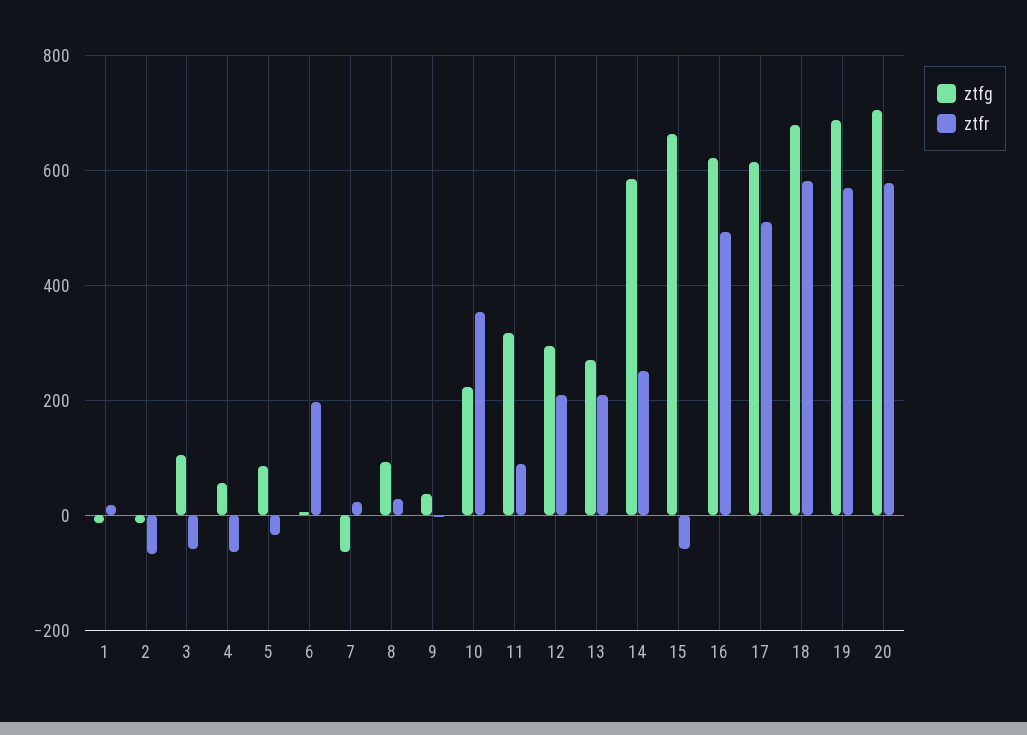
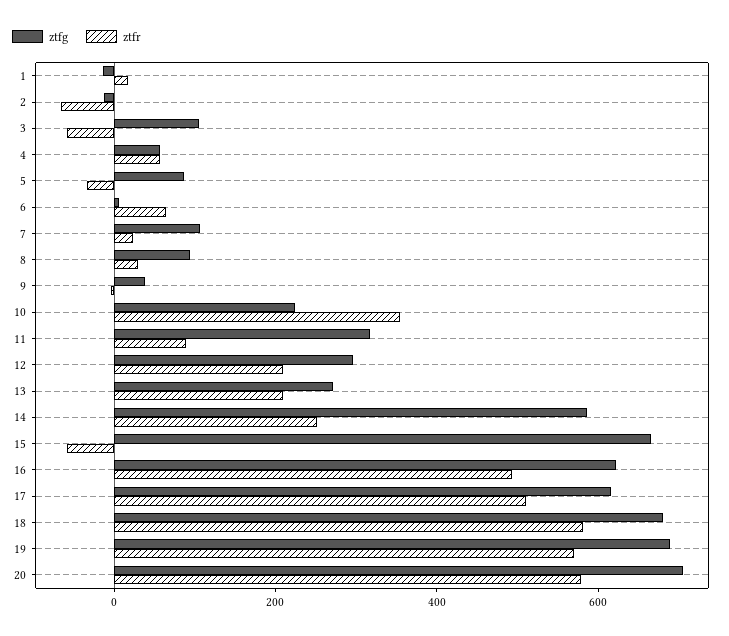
ztfr, 4: -60 -> 50
ztfr, 6: 200 -> 50
ztfg, 7: -60 -> 100

